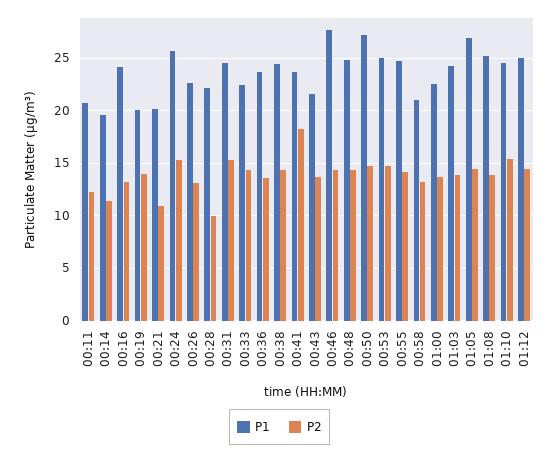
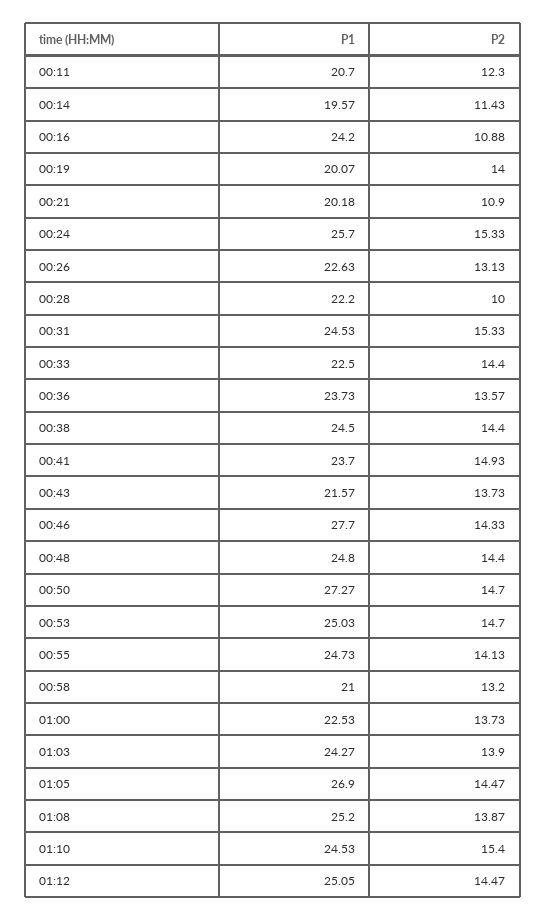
P2, 00:16: 13 -> 10.88
P2, 00:41: 18 -> 14.93

